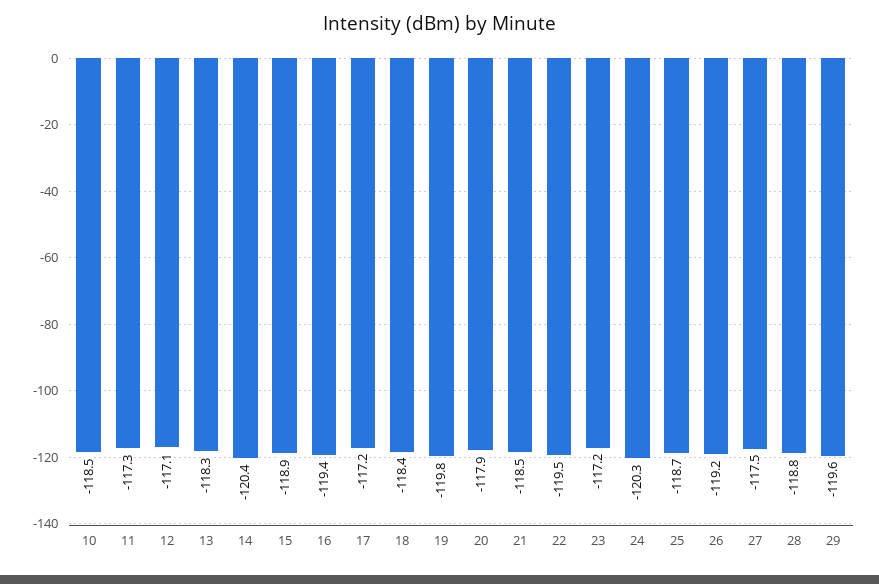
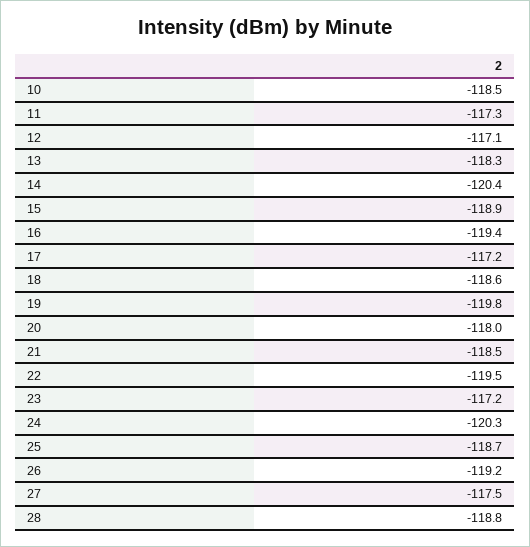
18: -118.4 -> -118.6
20: -117.9 -> -118
29: -119.6 -> none

